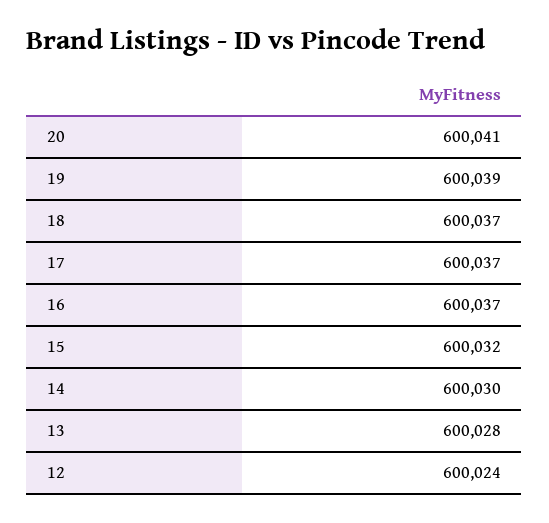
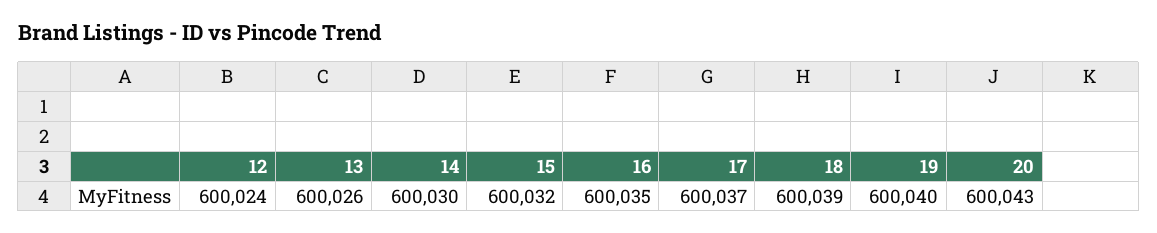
20: 600041 -> 600043
19: 600039 -> 600040
18: 600037 -> 600039
16: 600037 -> 600035
13: 600028 -> 600026

